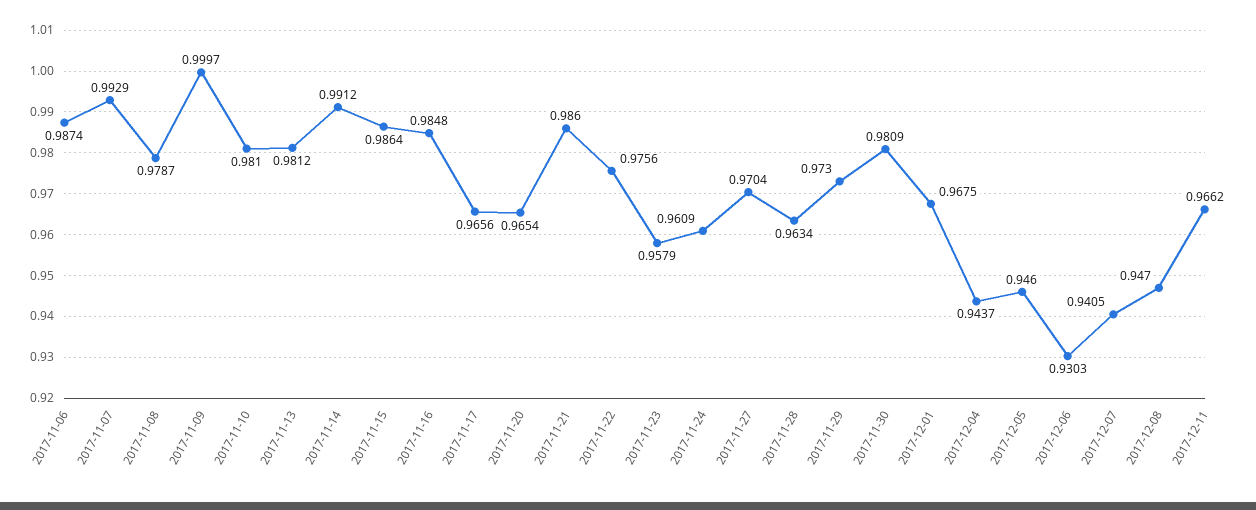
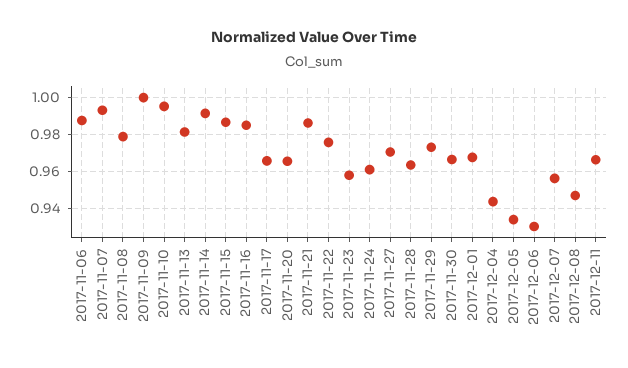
2017-11-10: 0.981 -> 0.995
2017-11-30: 0.9809 -> 0.965
2017-12-05: 0.946 -> 0.935
2017-12-07: 0.9405 -> 0.955

